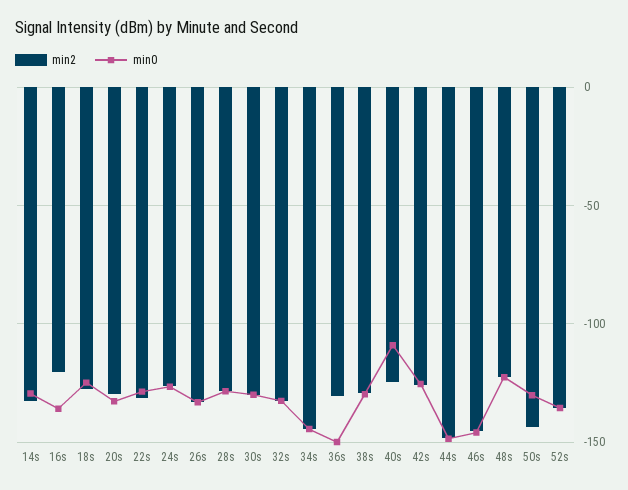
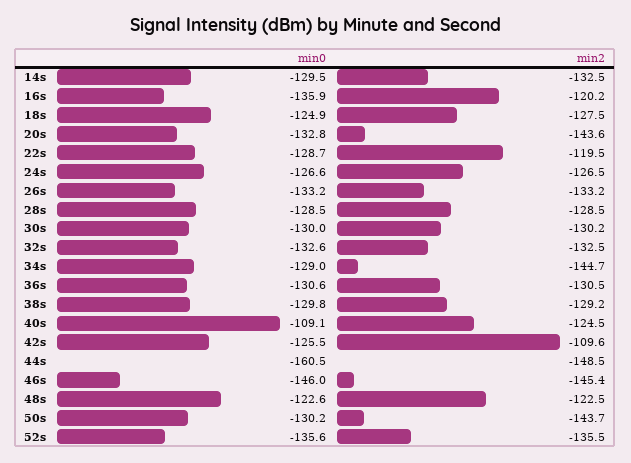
min2, 20s: -130 -> -143.6
min2, 22s: -130 -> -119.5
min0, 34s: -145 -> -129
min0, 36s: -150 -> -130.6
min2, 42s: -125 -> -109.6
min0, 44s: -150 -> -160.5

